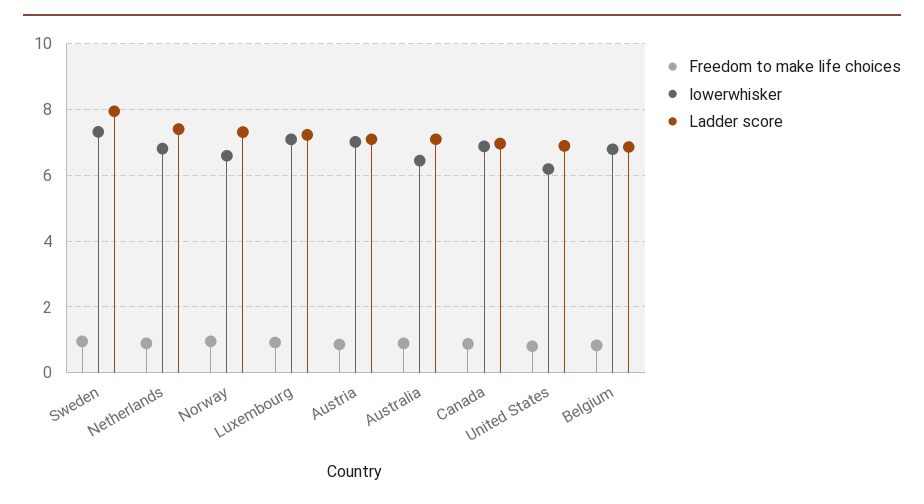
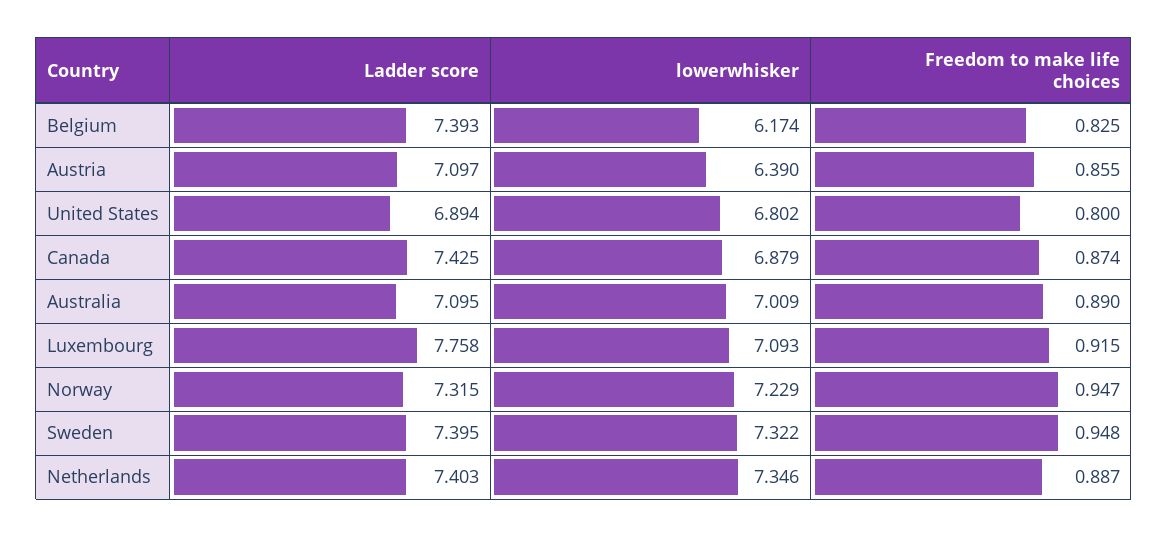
Ladder score, Sweden: 8 -> 7.395
lowerwhisker, Netherlands: 6.8 -> 7.346
lowerwhisker, Norway: 6.6 -> 7.229
Ladder score, Luxembourg: 7.2 -> 7.758
lowerwhisker, Austria: 7 -> 6.39
lowerwhisker, Australia: 6.4 -> 7.009
Ladder score, Canada: 7 -> 7.425
lowerwhisker, United States: 6.2 -> 6.802
lowerwhisker, Belgium: 6.8 -> 6.174
Ladder score, Belgium: 6.8 -> 7.393

